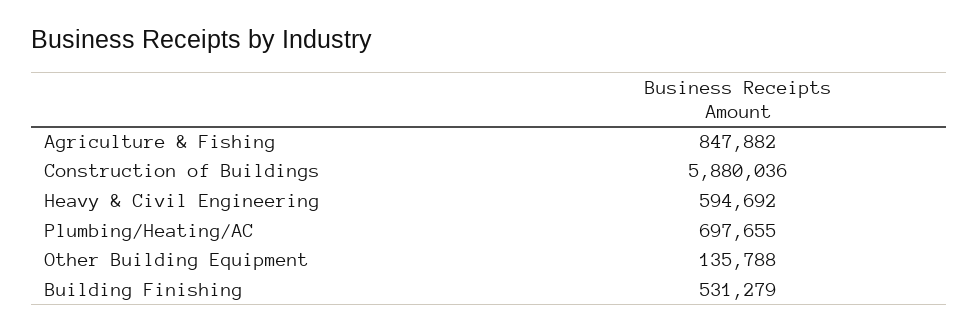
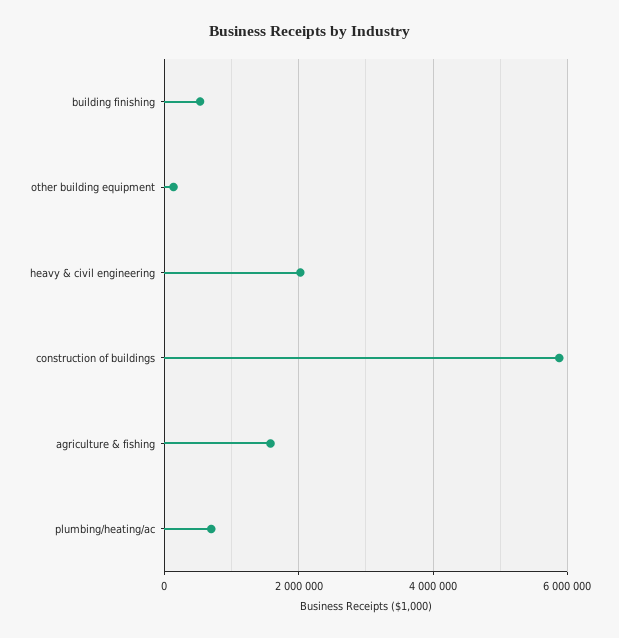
Agriculture & Fishing: 847882 -> 1600000
Heavy & Civil Engineering: 594692 -> 2000000

